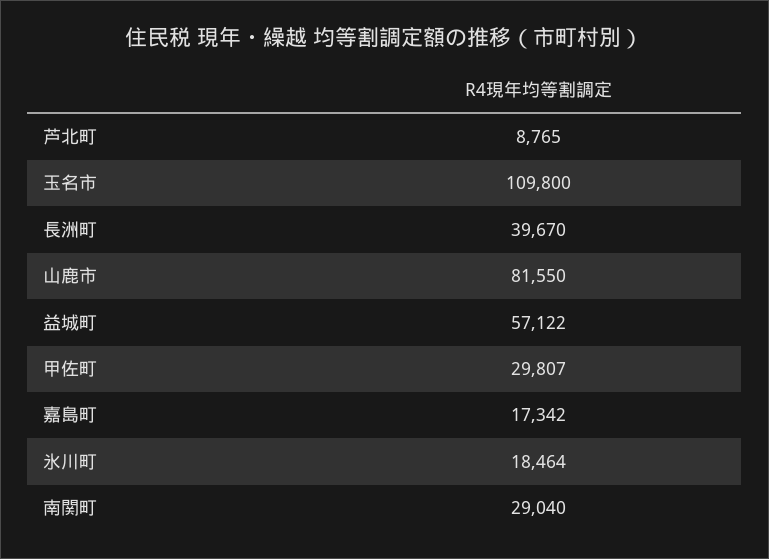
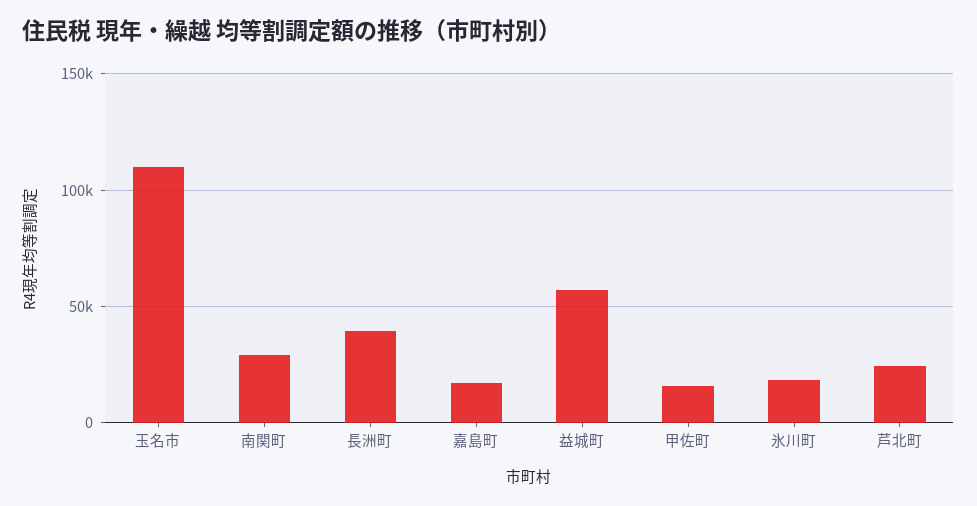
芦北町: 8765 -> 25000
山鹿市: 81550 -> none
甲佐町: 29807 -> 15000

